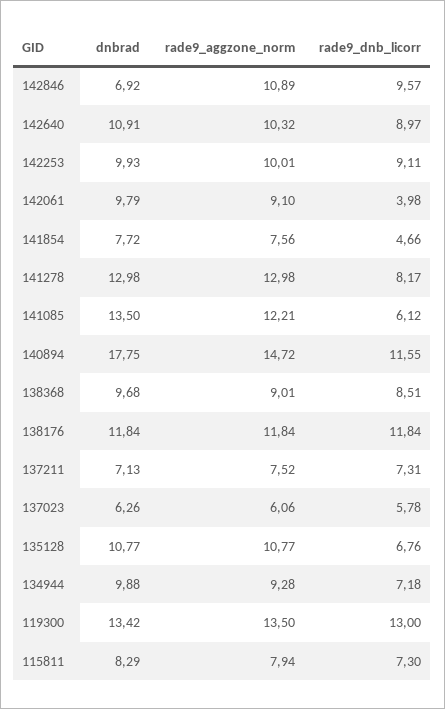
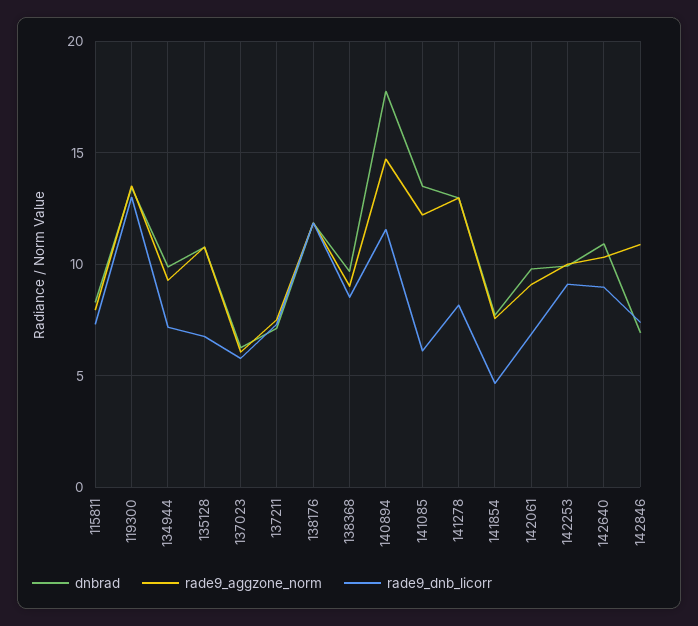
rade9_dnb_licorr, 142846: 9.57 -> 7.5
rade9_dnb_licorr, 142061: 3.98 -> 7

